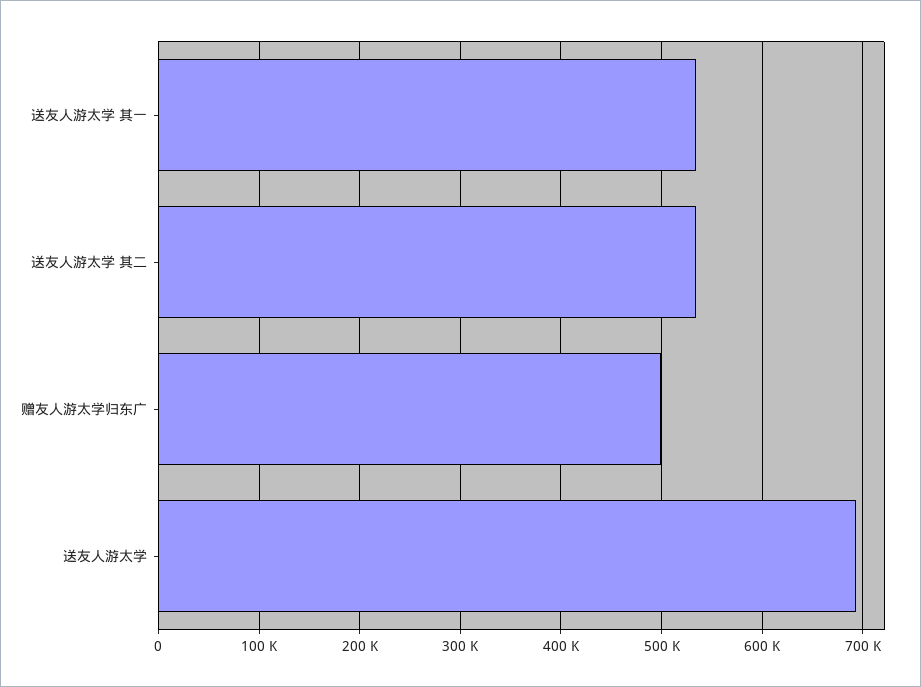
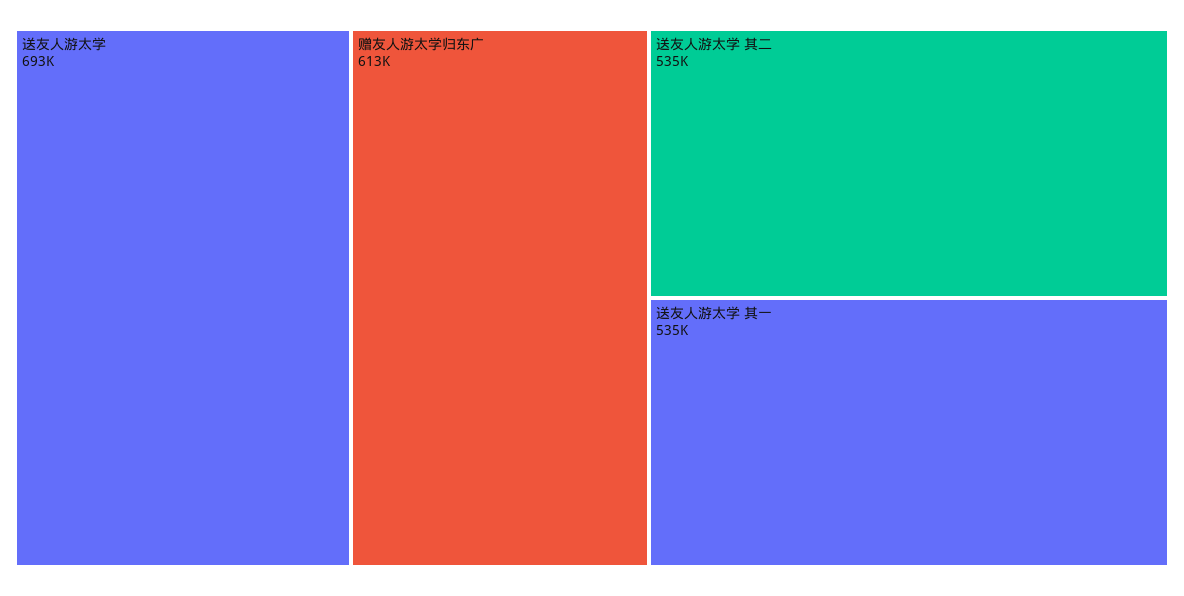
赠友人游太学归东广: 500000 -> 613000

